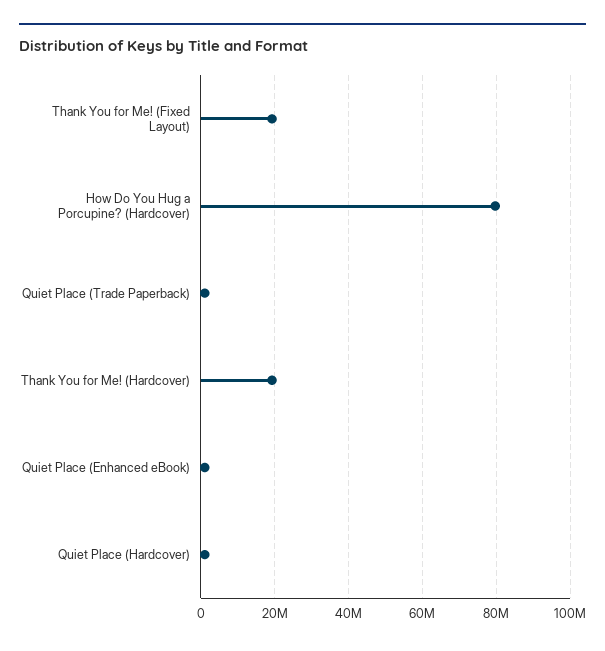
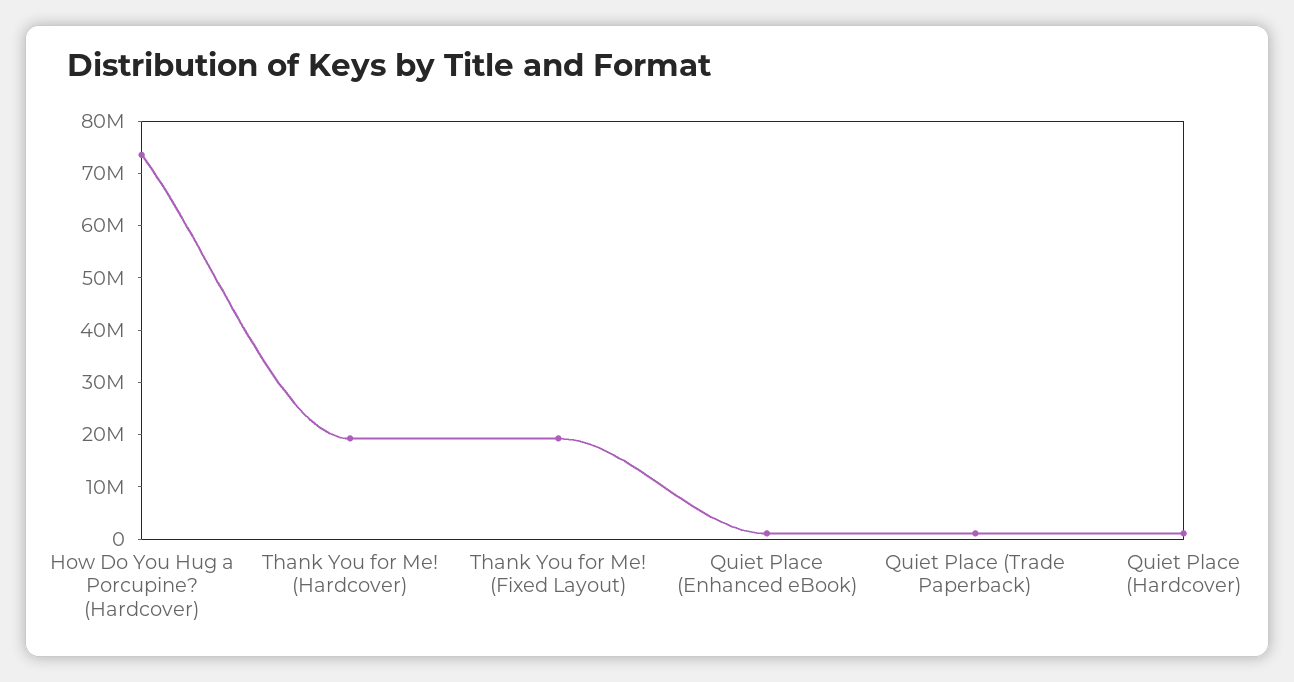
How Do You Hug a Porcupine? (Hardcover): 80000000 -> 74000000

